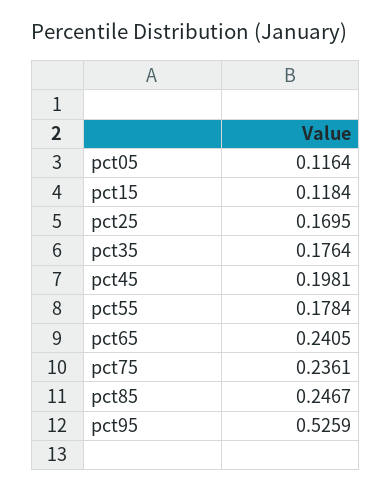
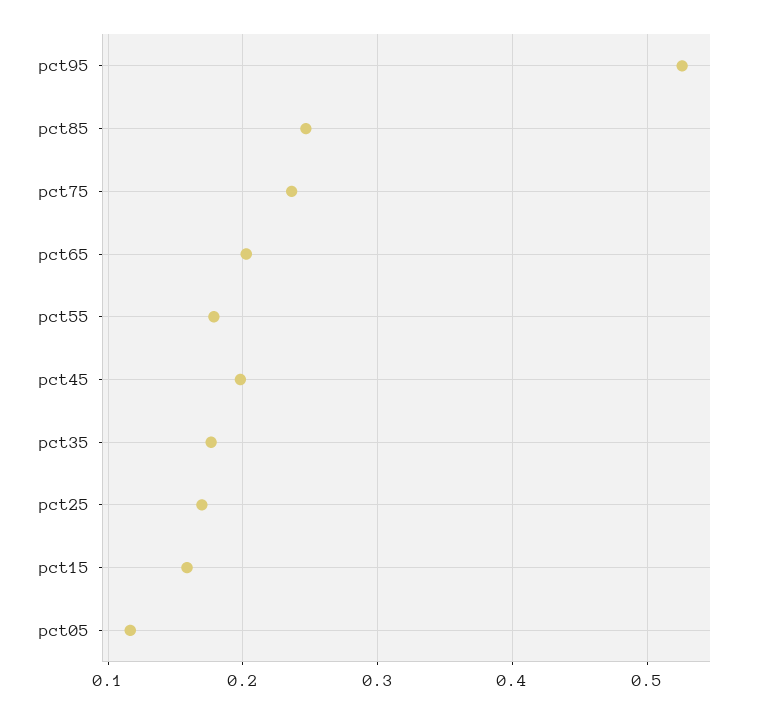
pct15: 0.1184 -> 0.16
pct65: 0.2405 -> 0.2

